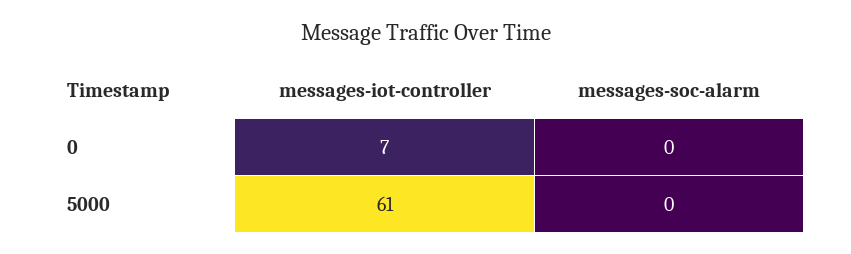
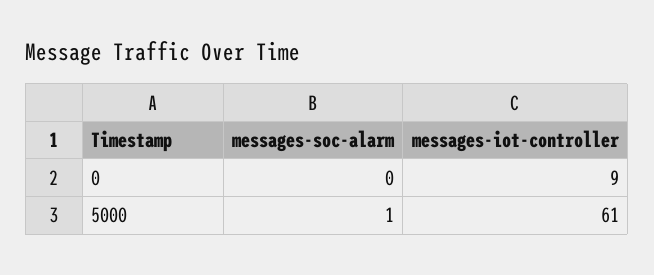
messages-iot-controller, 0: 7 -> 9
messages-soc-alarm, 5000: 0 -> 1

